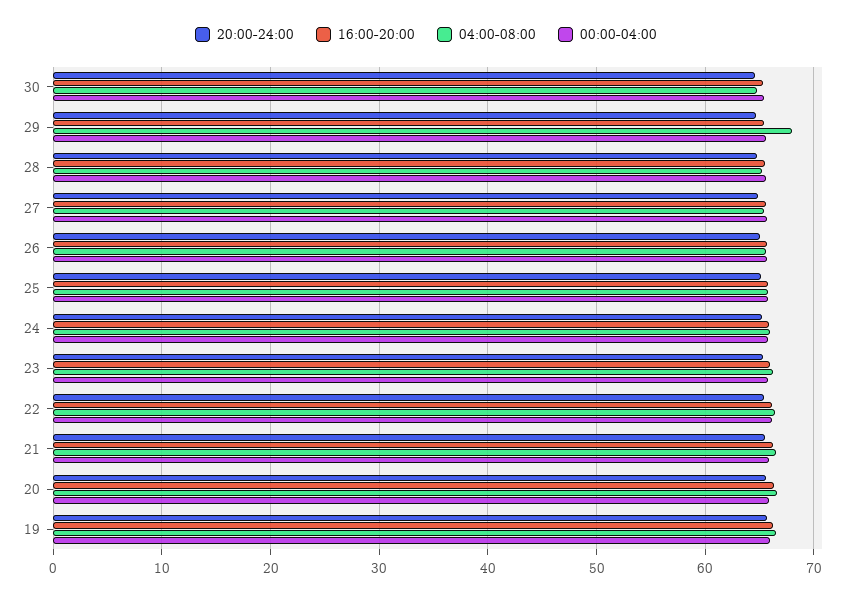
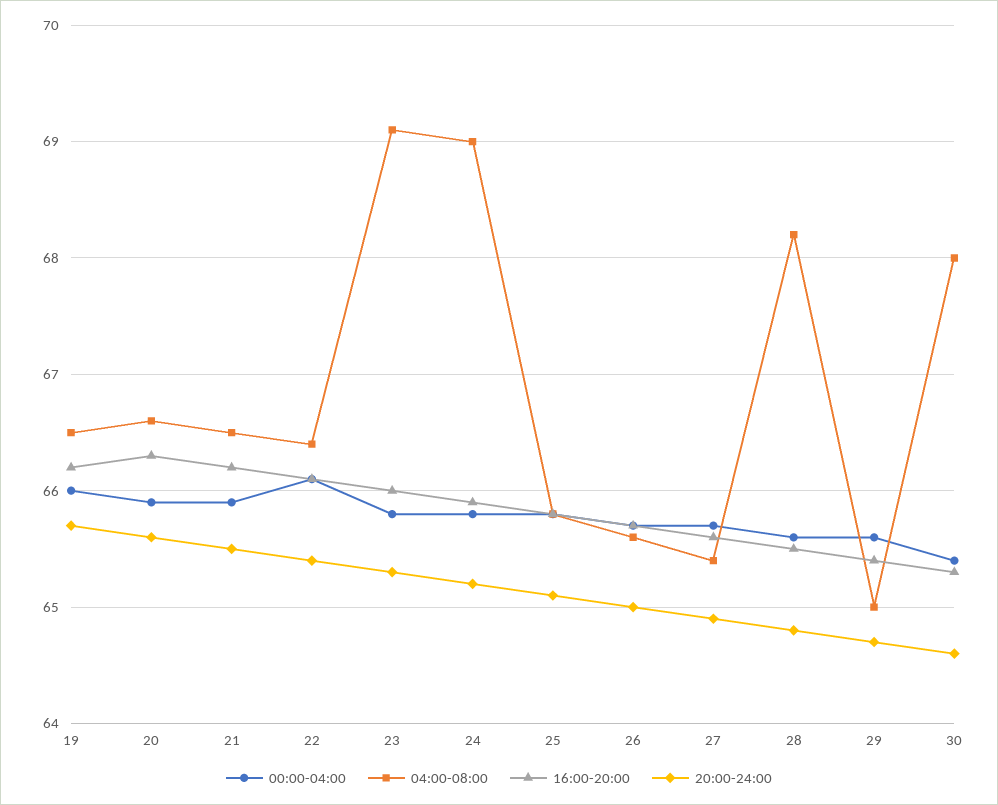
04:00-08:00, 30: 65 -> 68
04:00-08:00, 29: 68 -> 65
04:00-08:00, 28: 65 -> 68.2
04:00-08:00, 24: 66 -> 69
04:00-08:00, 23: 66 -> 69.1

